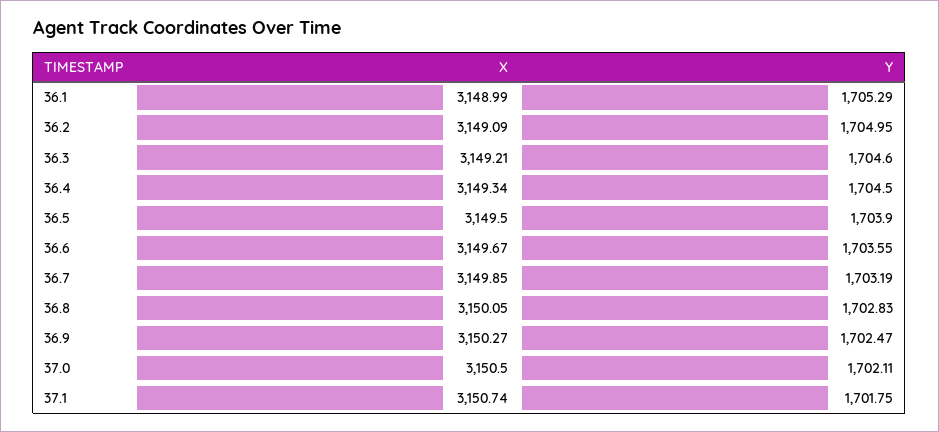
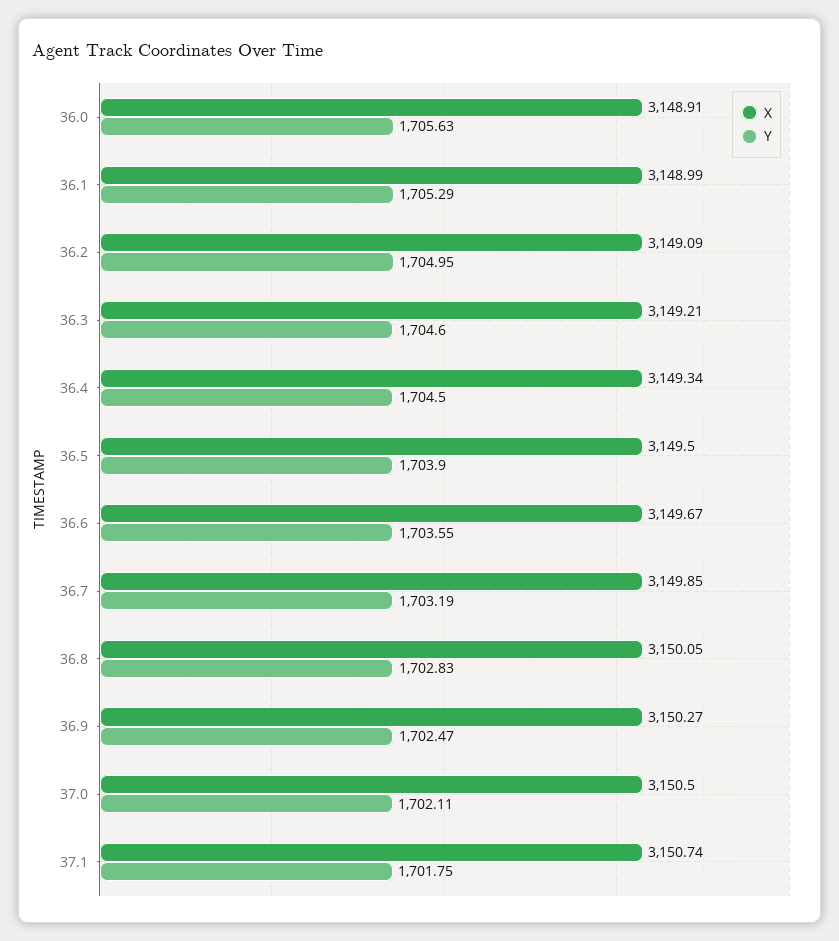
X, 36.0: none -> 3148.91
Y, 36.0: none -> 1705.63

